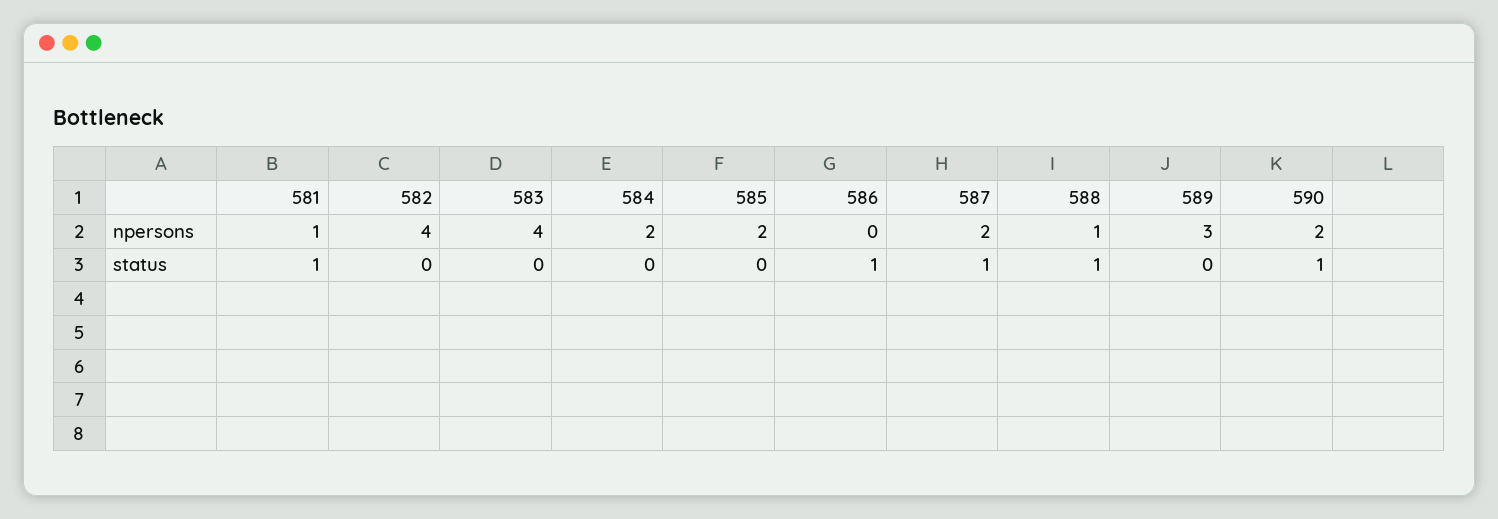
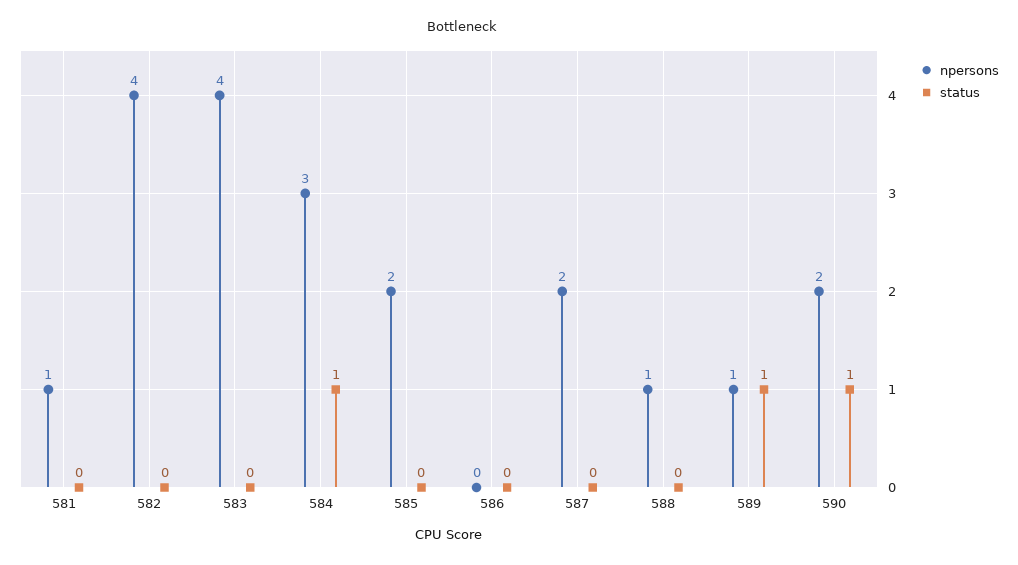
npersons, 584: 2 -> 3
npersons, 589: 3 -> 1
status, 581: 1 -> 0
status, 584: 0 -> 1
status, 586: 1 -> 0
status, 587: 1 -> 0
status, 588: 1 -> 0
status, 589: 0 -> 1

